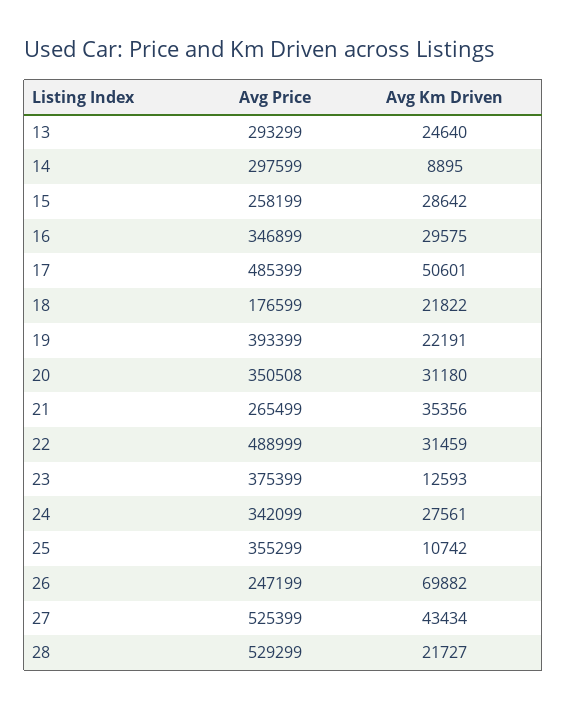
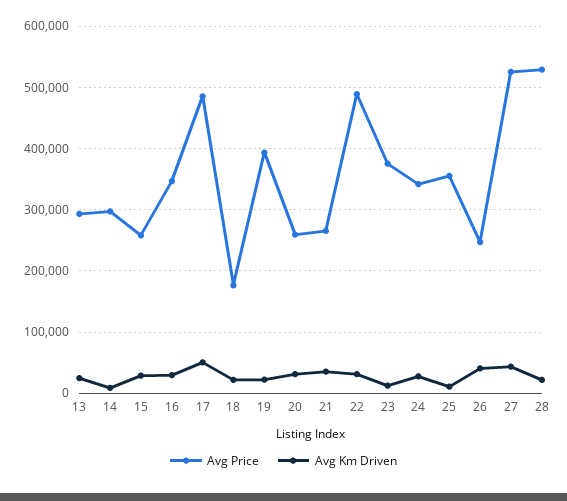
Avg Price, 20: 350508 -> 260000
Avg Km Driven, 26: 69882 -> 40000

